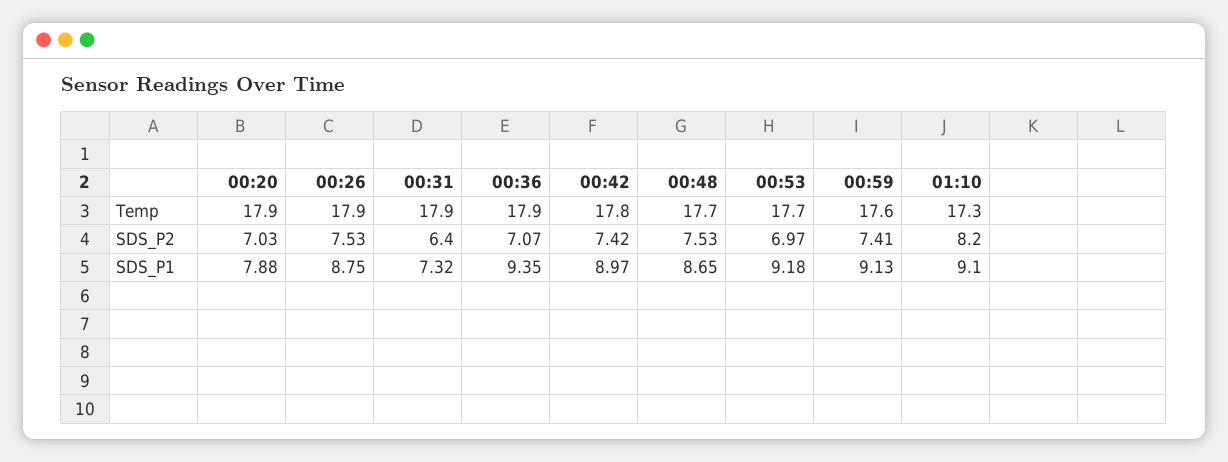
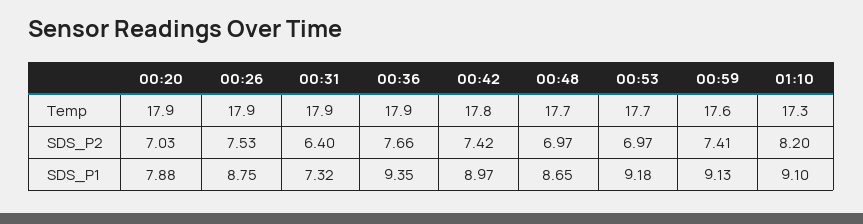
00:36, SDS_P2: 7.07 -> 7.66
00:48, SDS_P2: 7.53 -> 6.97

